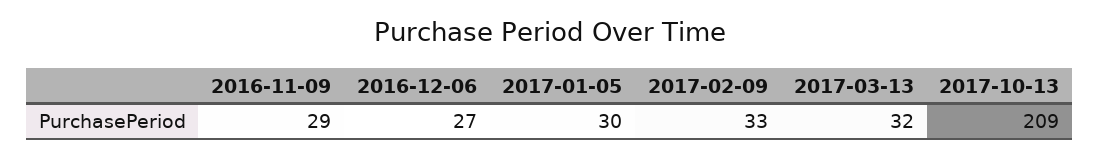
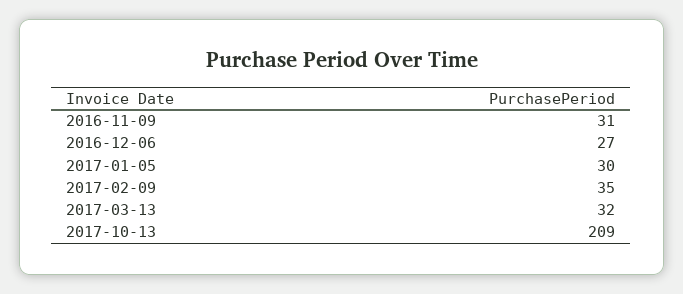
2016-11-09: 29 -> 31
2017-02-09: 33 -> 35

